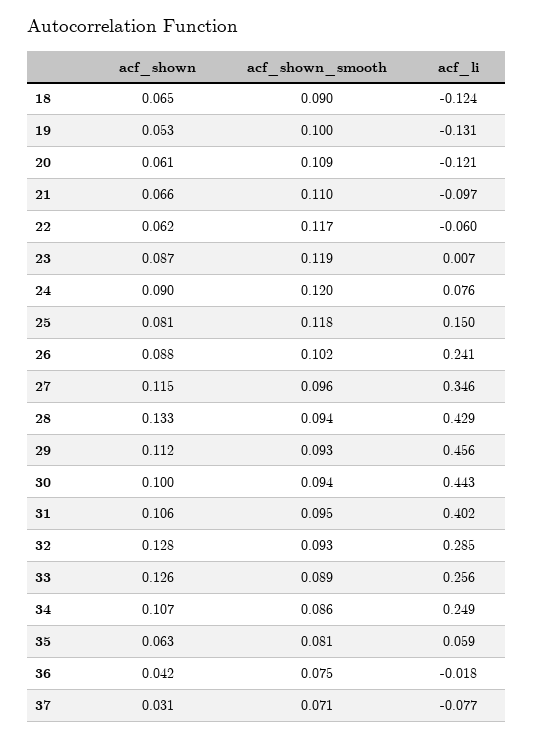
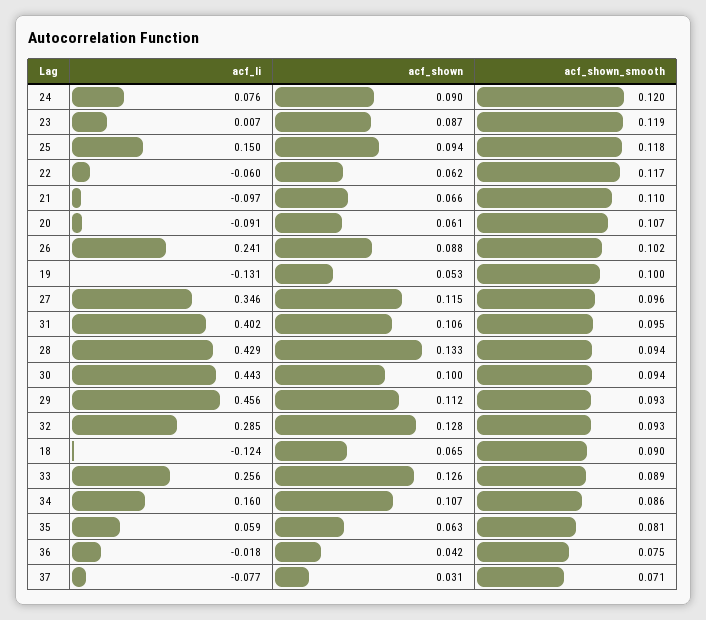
acf_shown_smooth, 20: 0.109 -> 0.107
acf_li, 20: -0.121 -> -0.091
acf_shown, 25: 0.081 -> 0.094
acf_li, 34: 0.249 -> 0.16

